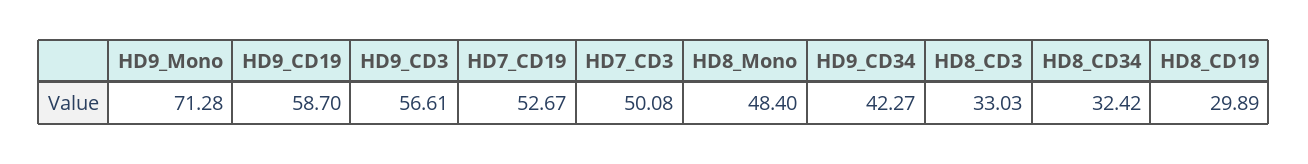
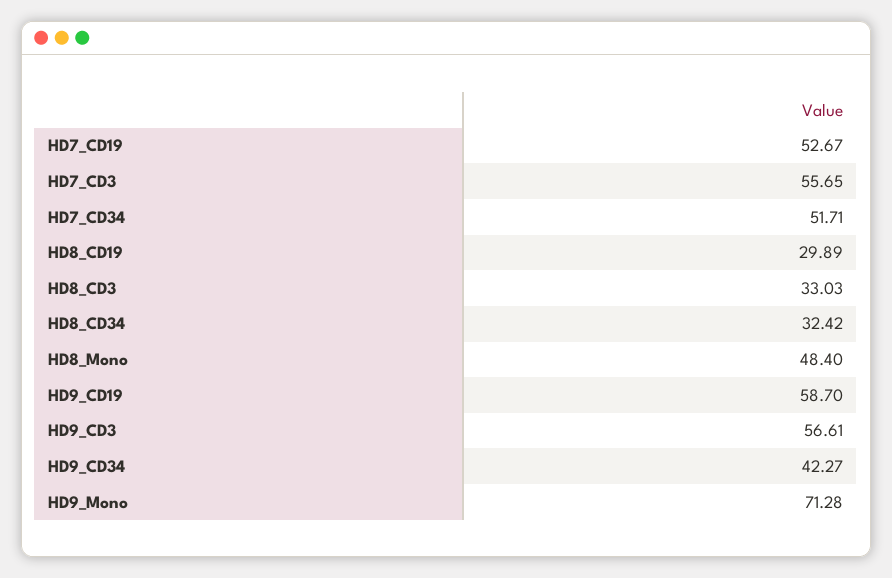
HD7_CD3: 50.08 -> 55.65
HD7_CD34: none -> 51.71

